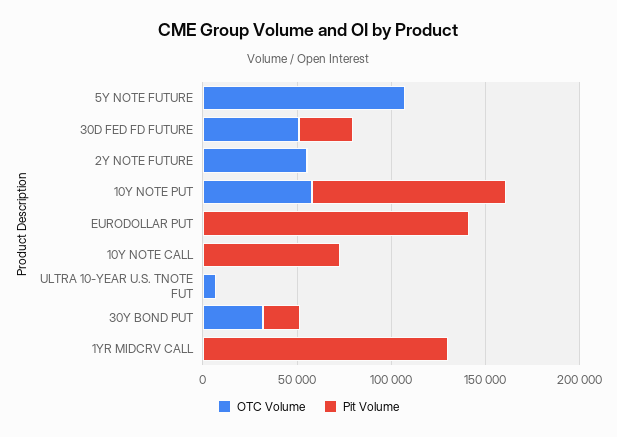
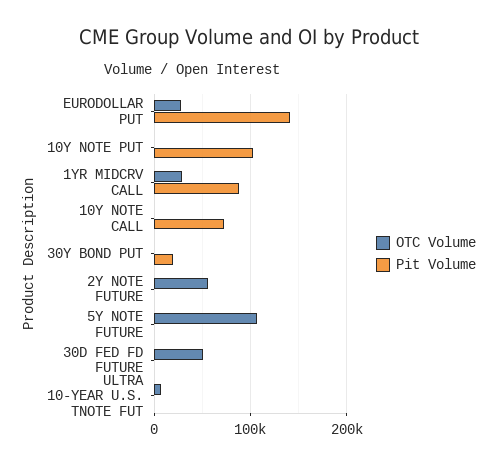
Pit Volume, 30D FED FD FUTURE: 30000 -> 0
OTC Volume, 10Y NOTE PUT: 60000 -> 0
OTC Volume, EURODOLLAR PUT: 0 -> 30000
OTC Volume, 30Y BOND PUT: 30000 -> 0
OTC Volume, 1YR MIDCRV CALL: 0 -> 30000
Pit Volume, 1YR MIDCRV CALL: 130000 -> 90000

